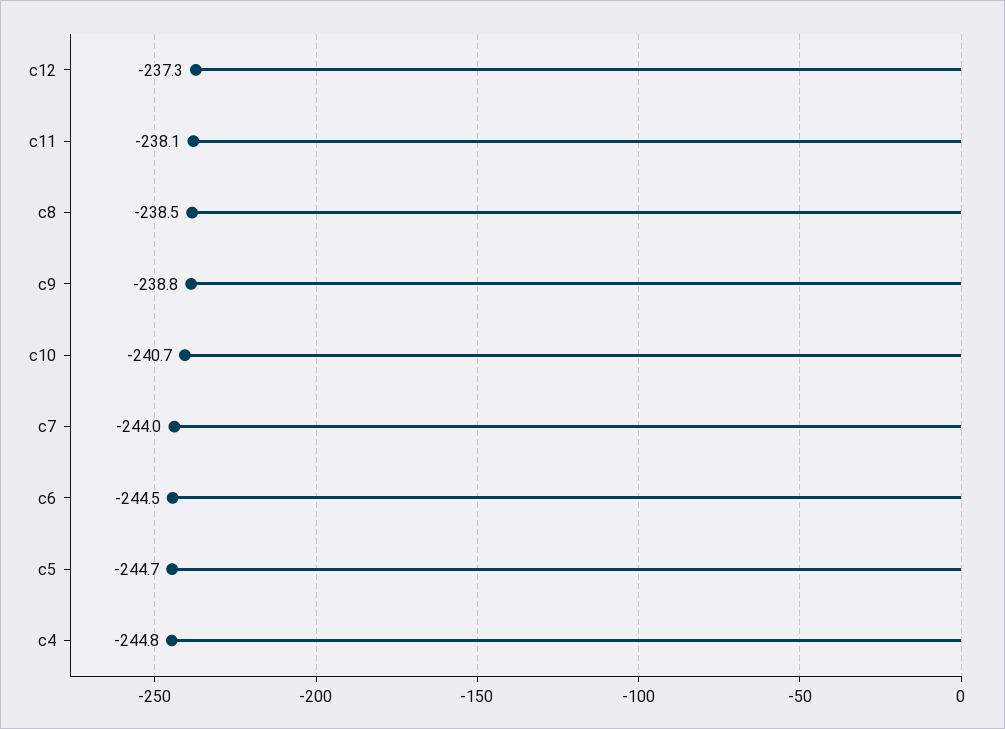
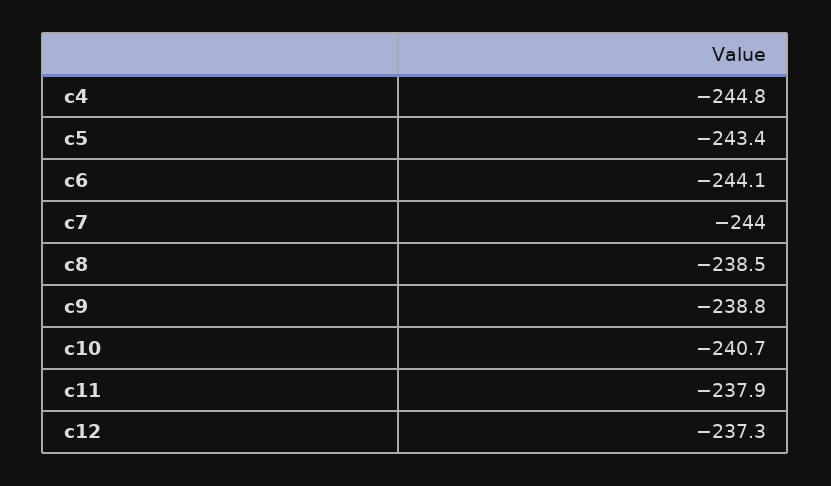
c11: -238.1 -> -237.9
c6: -244.5 -> -244.1
c5: -244.7 -> -243.4

